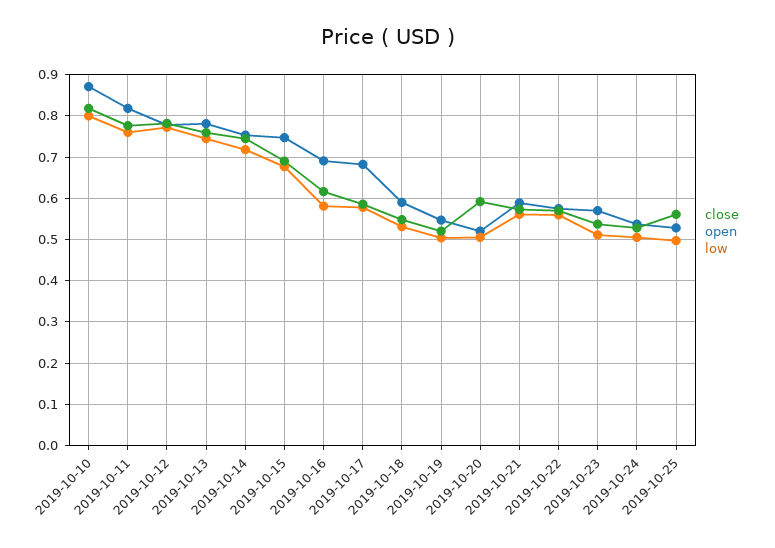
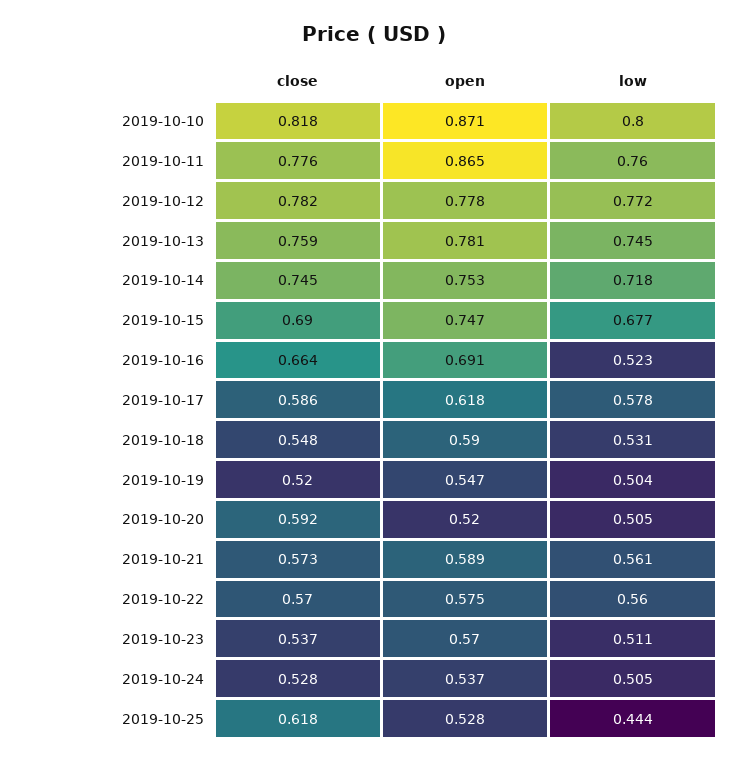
open, 2019-10-11: 0.82 -> 0.865
close, 2019-10-16: 0.62 -> 0.664
low, 2019-10-16: 0.58 -> 0.523
open, 2019-10-17: 0.68 -> 0.618
close, 2019-10-25: 0.56 -> 0.618
low, 2019-10-25: 0.5 -> 0.444

